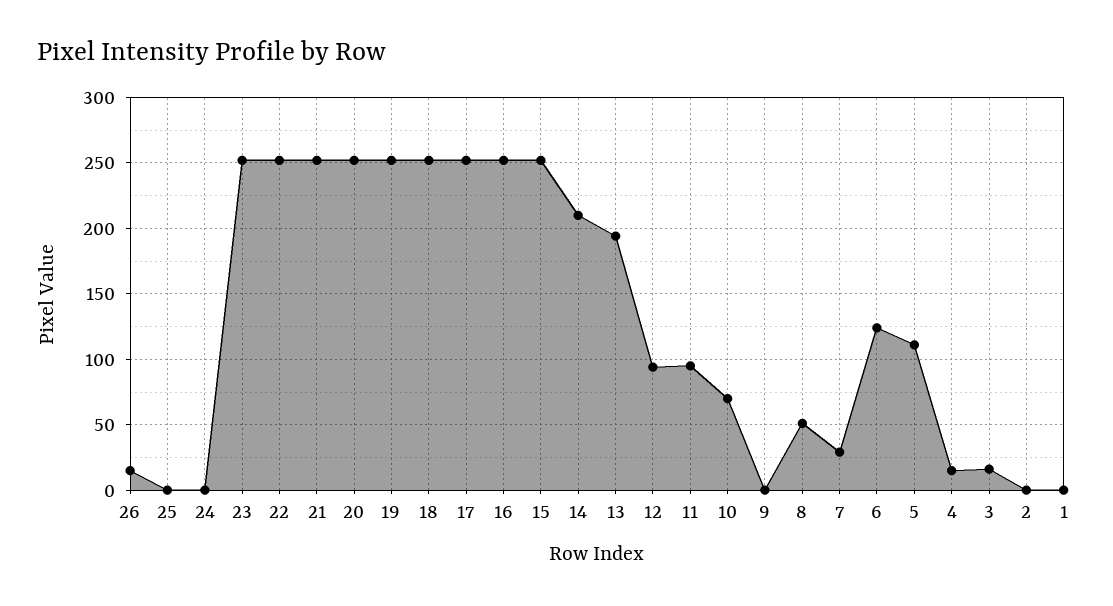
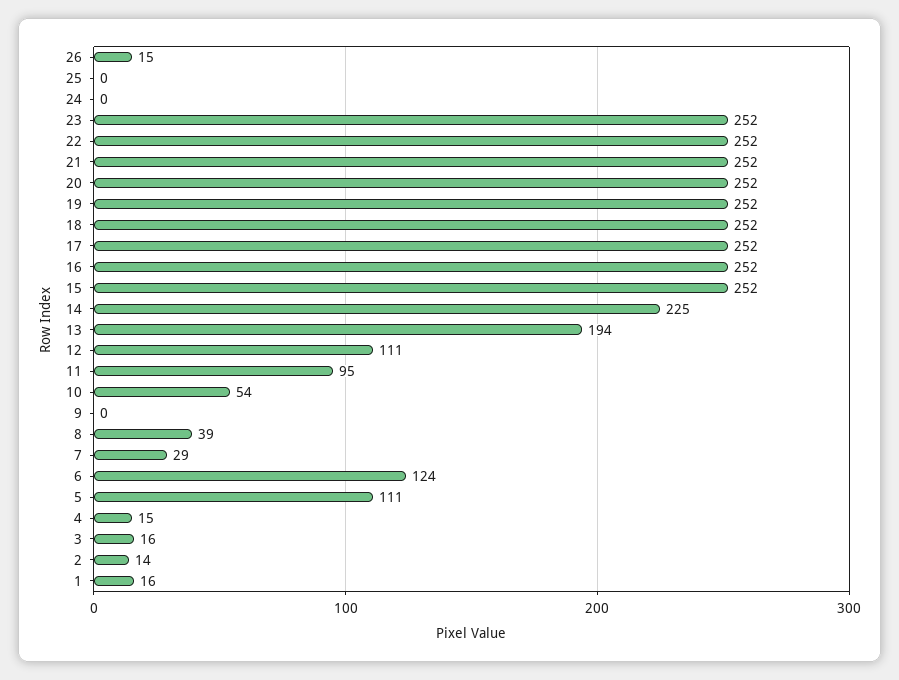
14: 210 -> 225
12: 95 -> 111
10: 70 -> 54
8: 50 -> 39
2: 0 -> 14
1: 0 -> 16

